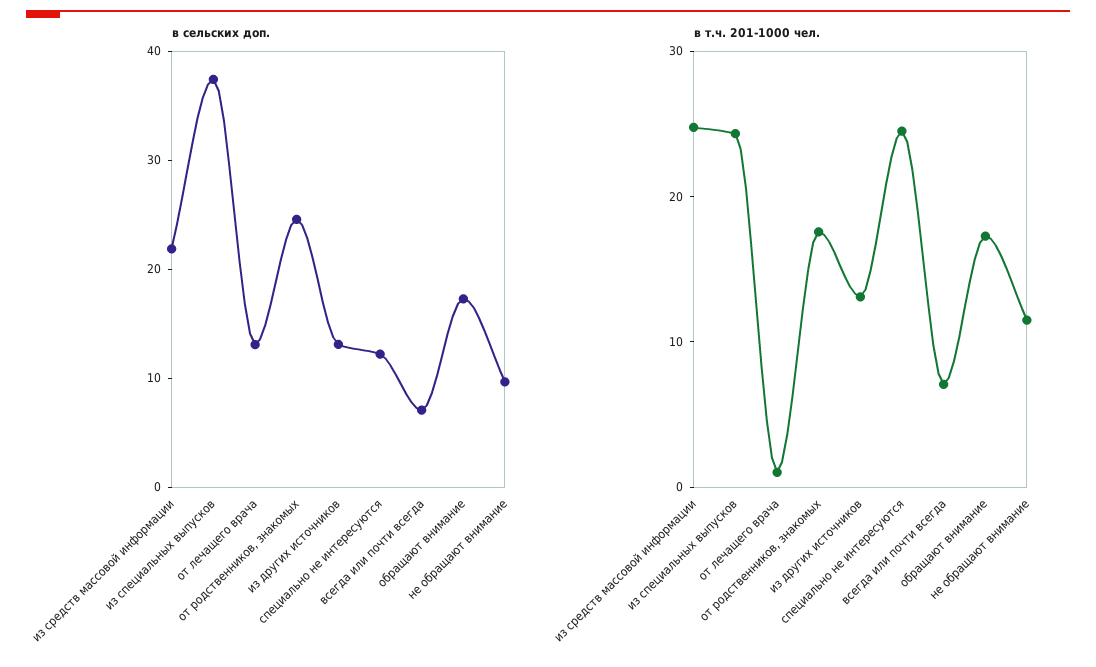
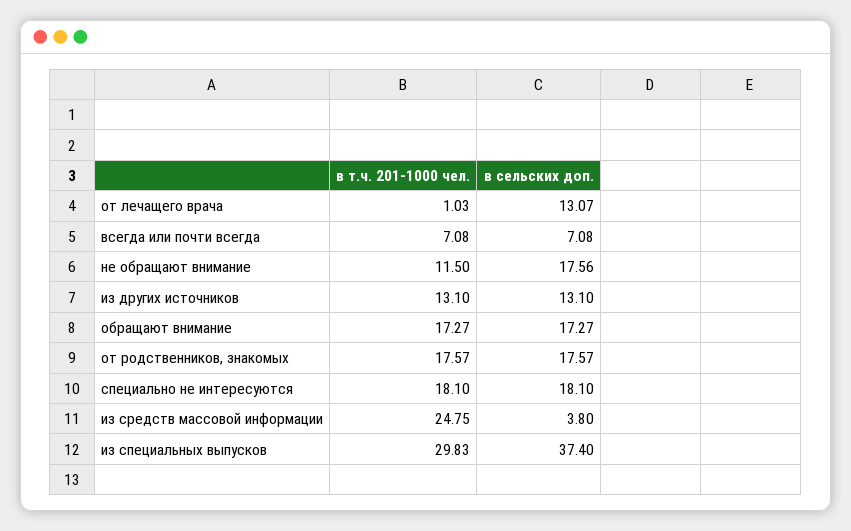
в сельских доп., из средств массовой информации: 22 -> 3.8
в сельских доп., от родственников, знакомых: 24 -> 17.57
в сельских доп., специально не интересуются: 12 -> 18.1
в сельских доп., не обращают внимание: 10 -> 17.56
в т.ч. 201-1000 чел., из специальных выпусков: 24 -> 29.83
в т.ч. 201-1000 чел., специально не интересуются: 24 -> 18.1

